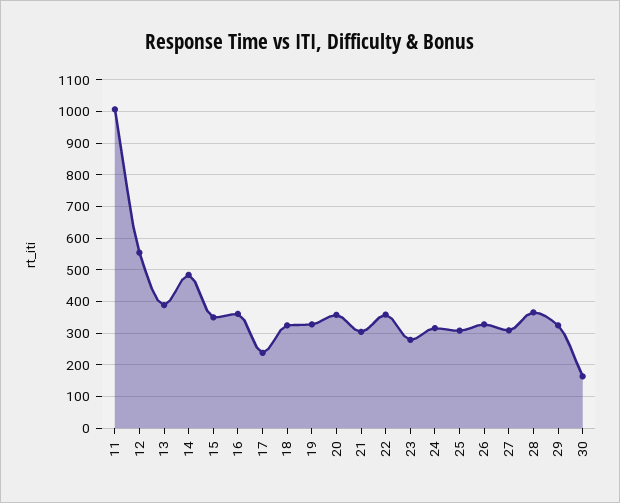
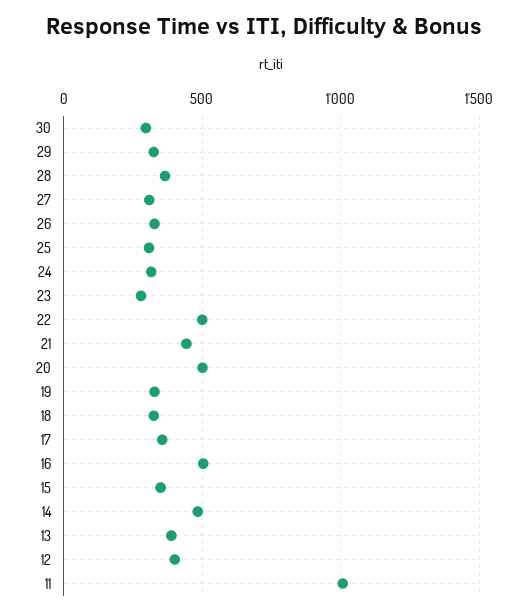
12: 560 -> 400
16: 360 -> 500
17: 240 -> 350
20: 360 -> 500
21: 300 -> 450
22: 360 -> 500
30: 160 -> 300

